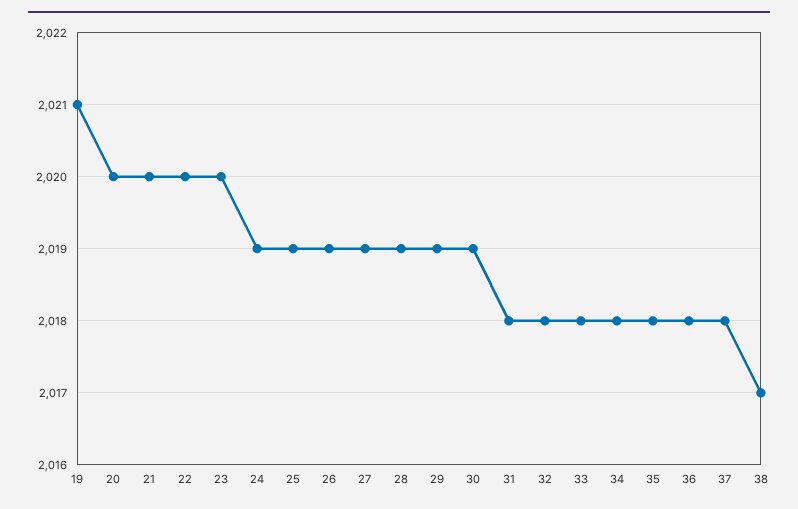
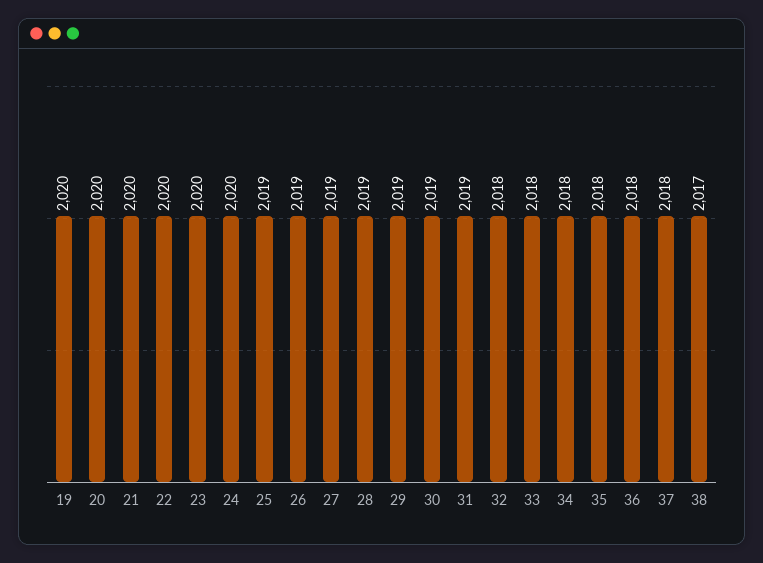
19: 2021 -> 2020
24: 2019 -> 2020
31: 2018 -> 2019

